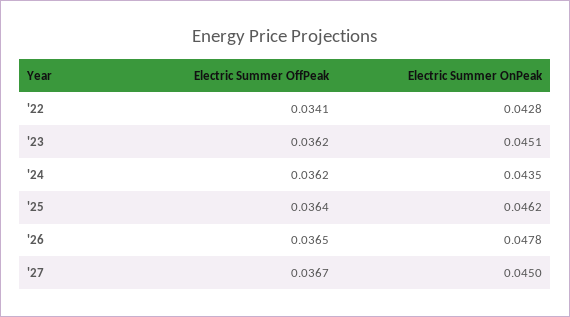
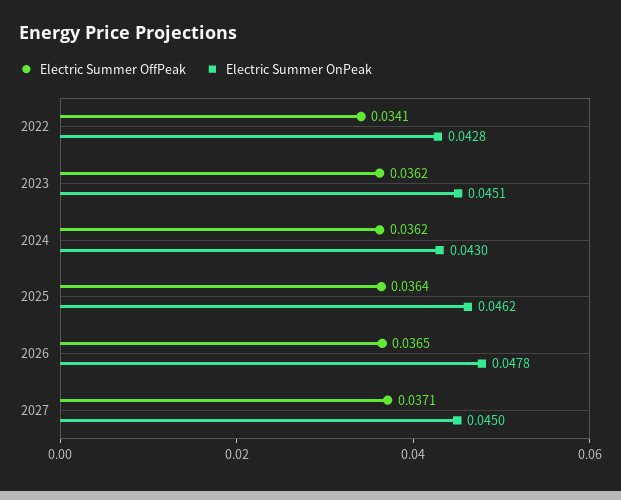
Electric Summer OnPeak, '24: 0.0435 -> 0.043
Electric Summer OffPeak, '27: 0.0367 -> 0.0371

